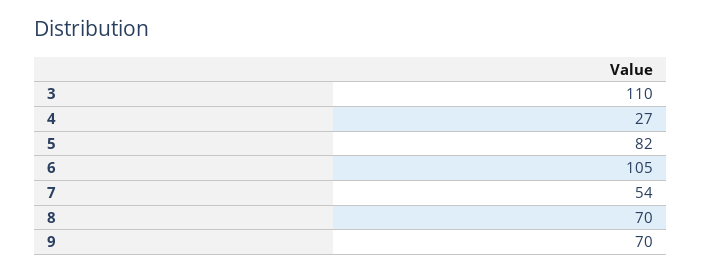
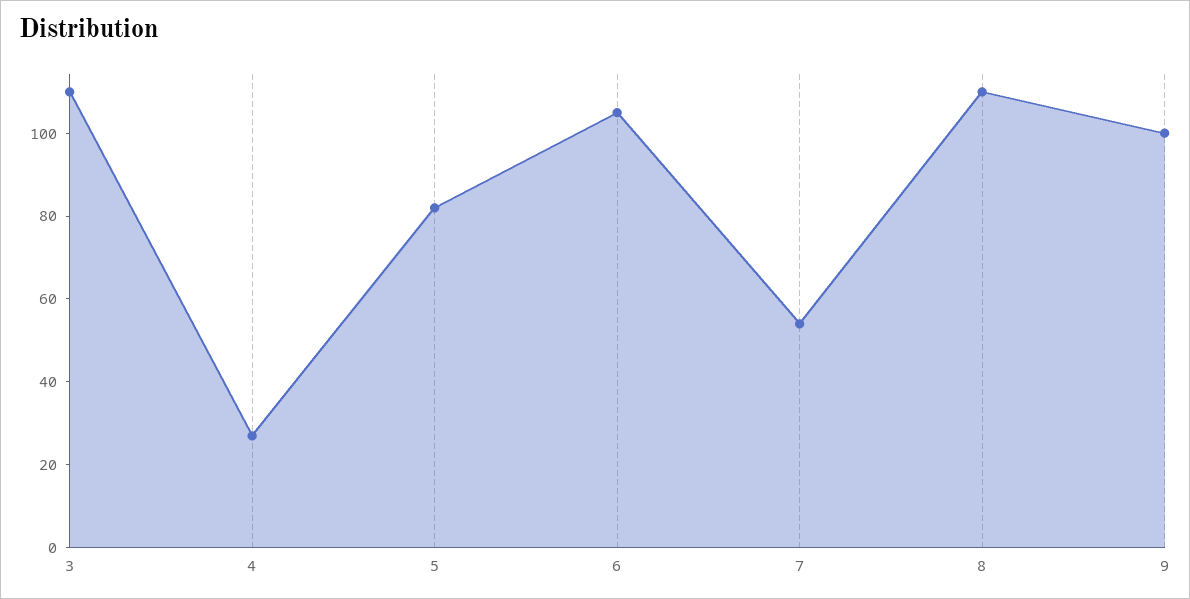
8: 70 -> 110
9: 70 -> 100

